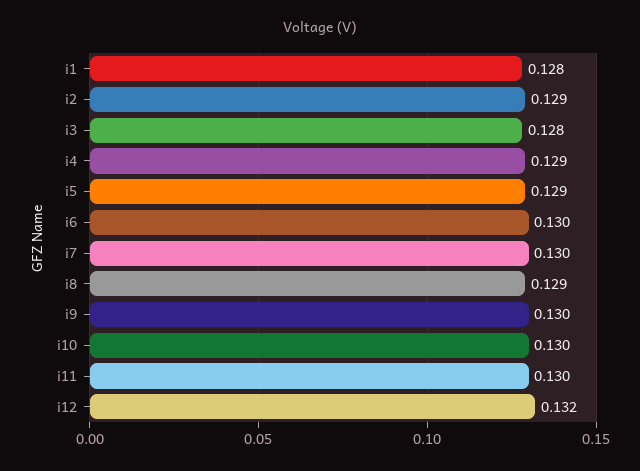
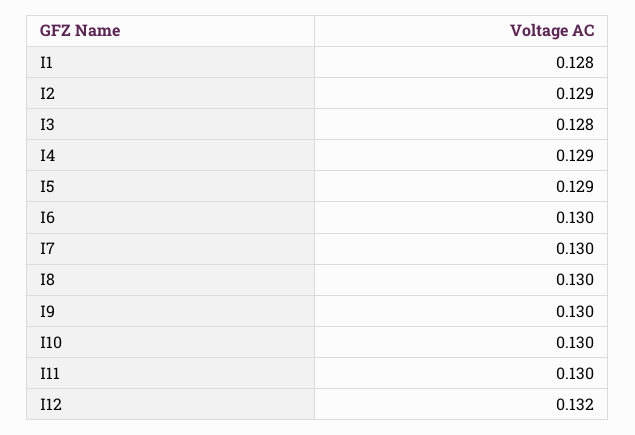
i8: 0.129 -> 0.13

